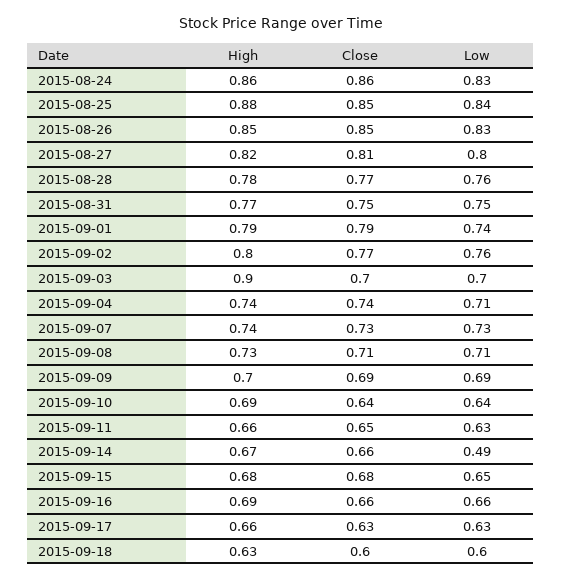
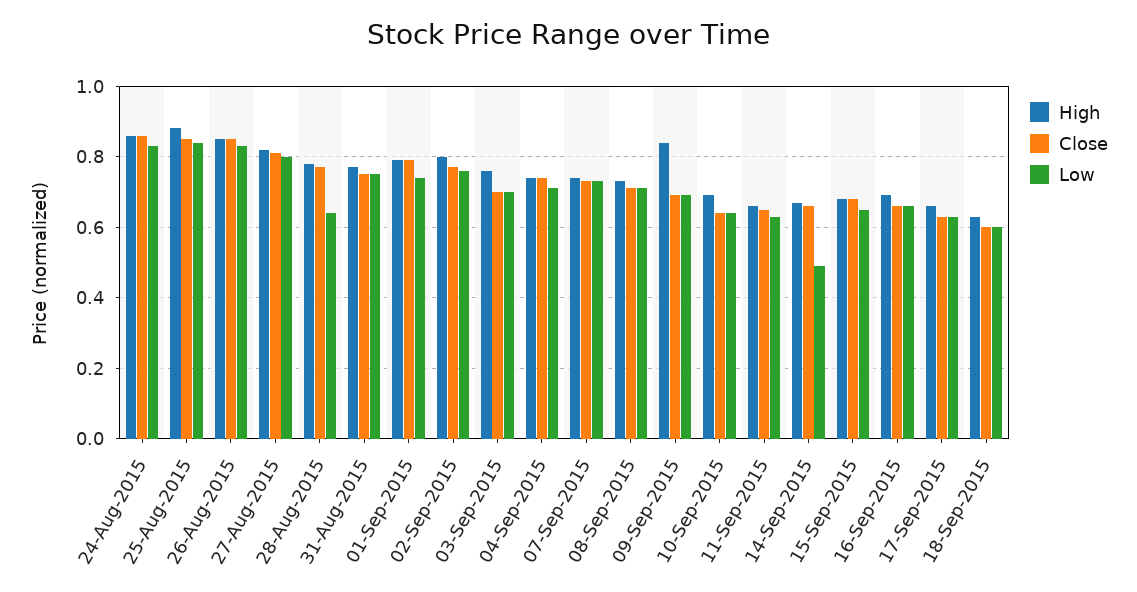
Low, 2015-08-28: 0.76 -> 0.65
High, 2015-09-03: 0.9 -> 0.75
High, 2015-09-09: 0.7 -> 0.85

